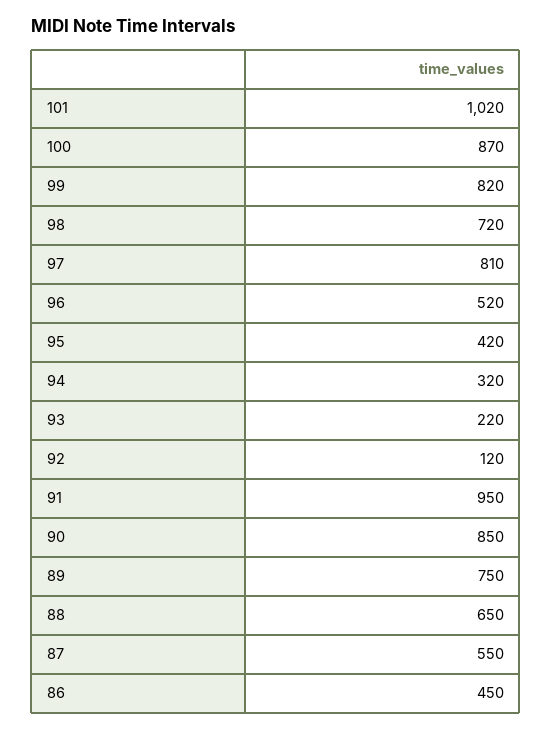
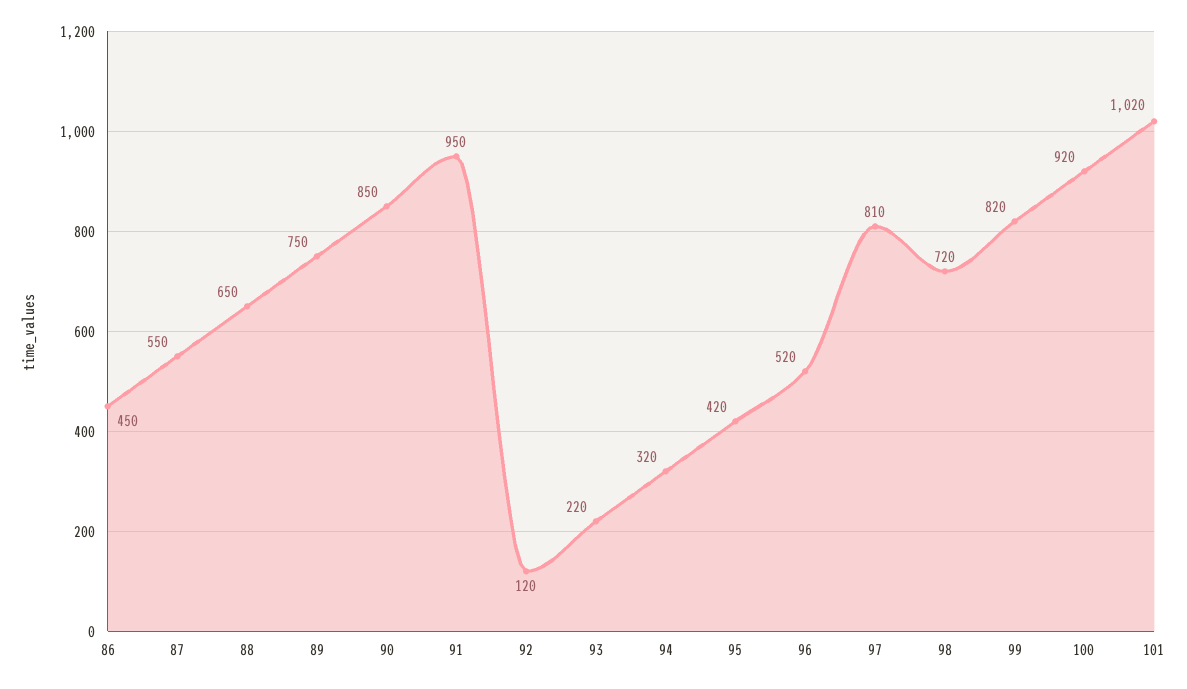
100: 870 -> 920

